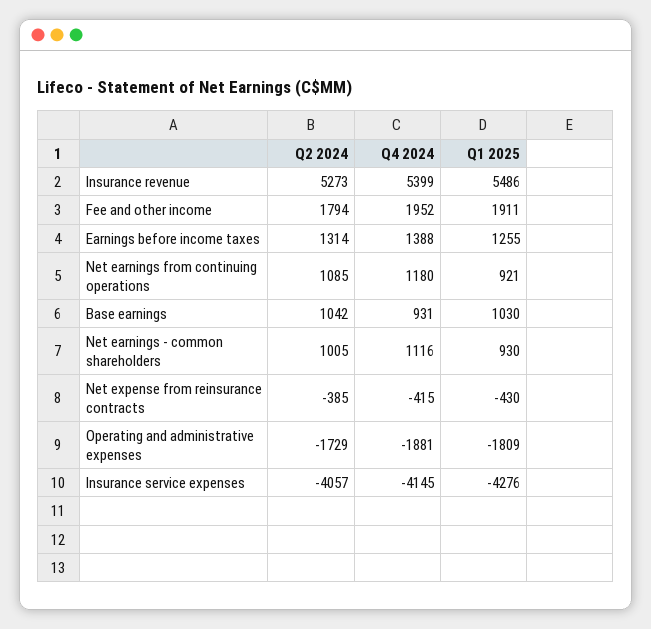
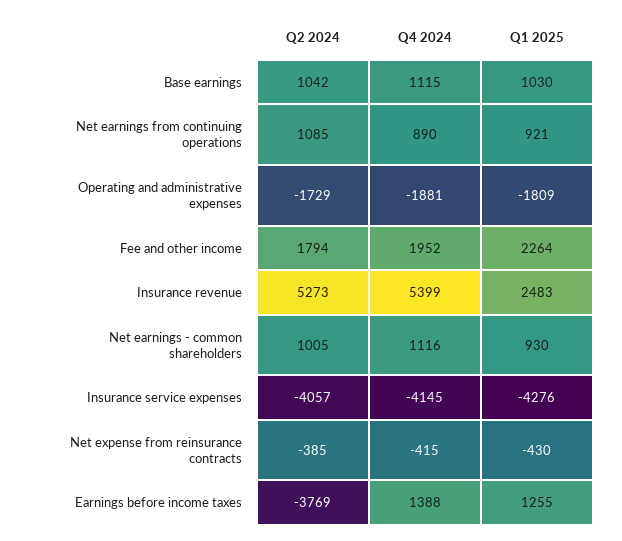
Q1 2025, Insurance revenue: 5486 -> 2483
Q1 2025, Fee and other income: 1911 -> 2264
Q2 2024, Earnings before income taxes: 1314 -> -3769
Q4 2024, Net earnings from continuing operations: 1180 -> 890
Q4 2024, Base earnings: 931 -> 1115

